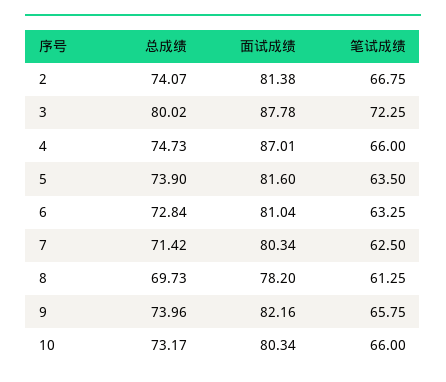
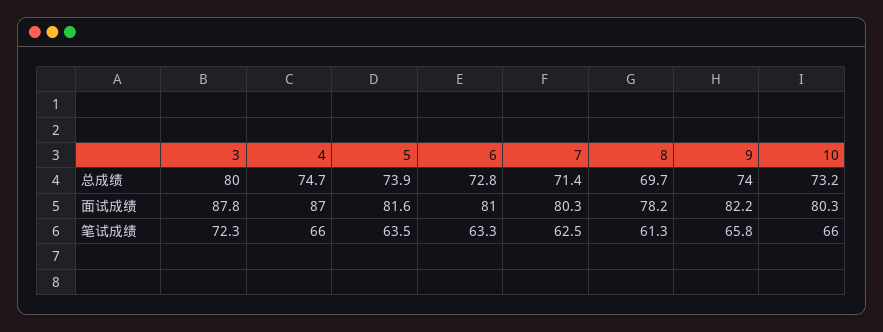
总成绩, 2: 74.07 -> none
面试成绩, 2: 81.38 -> none
笔试成绩, 2: 66.75 -> none

